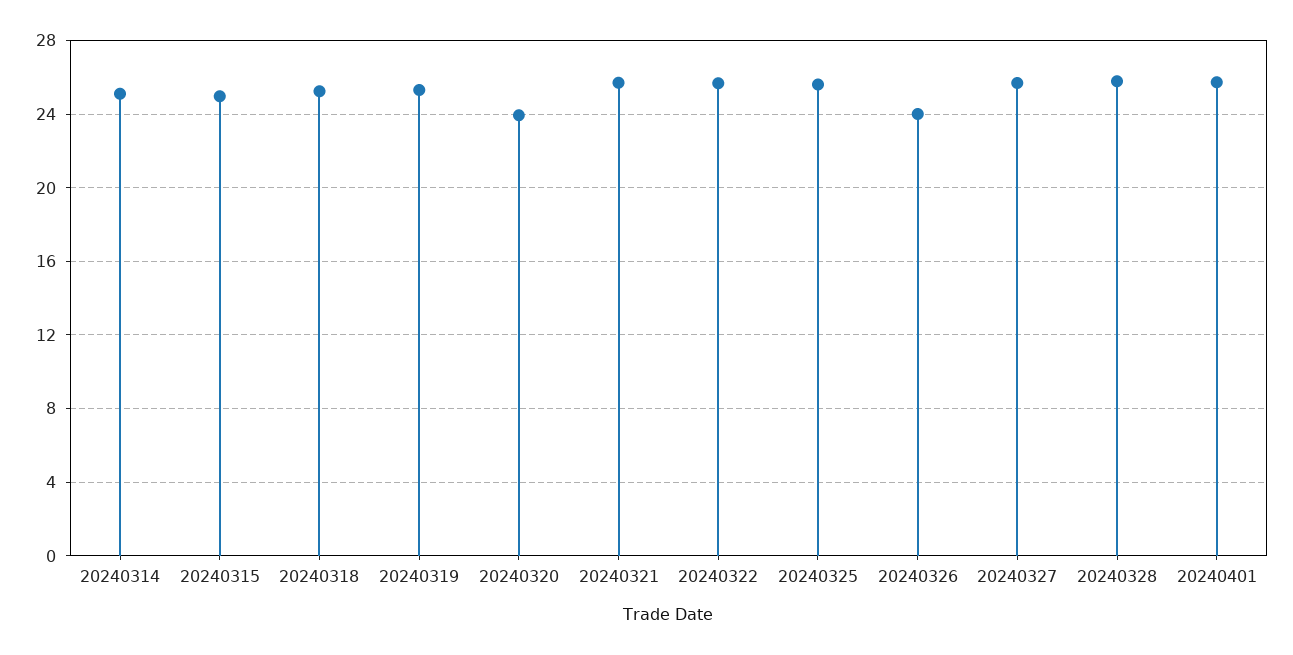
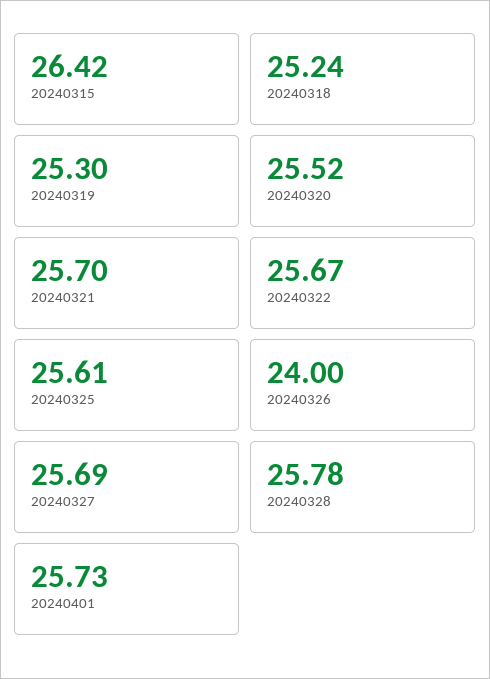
20240314: 25 -> none
20240315: 25 -> 26.42
20240320: 24 -> 25.52

